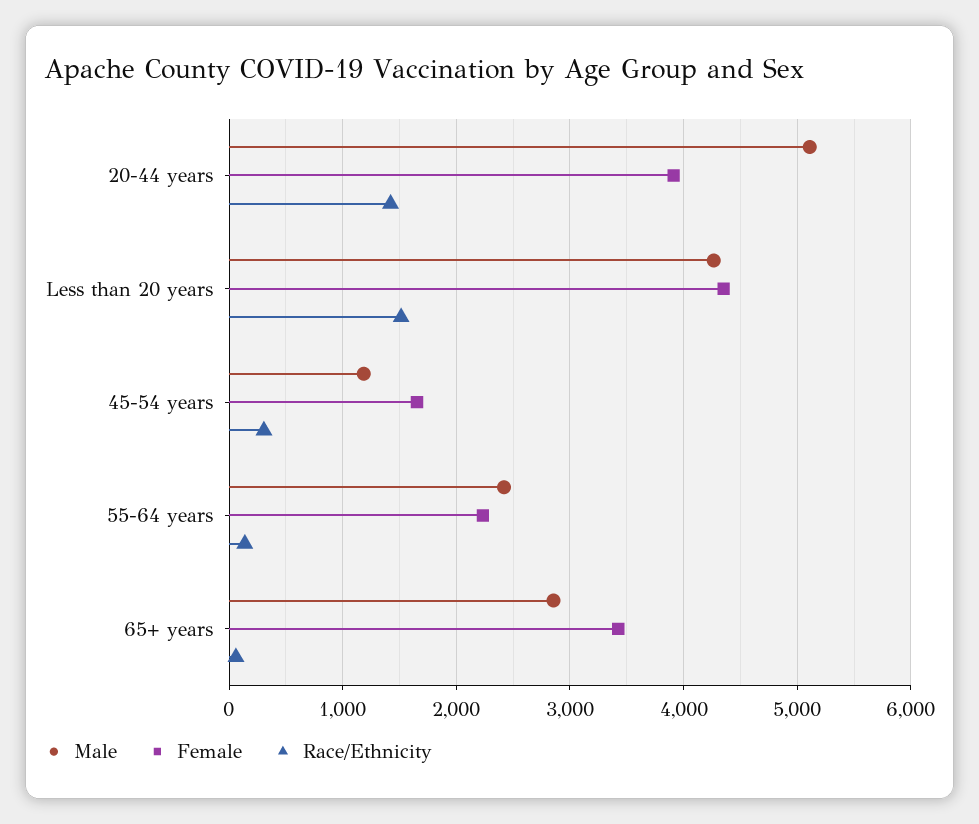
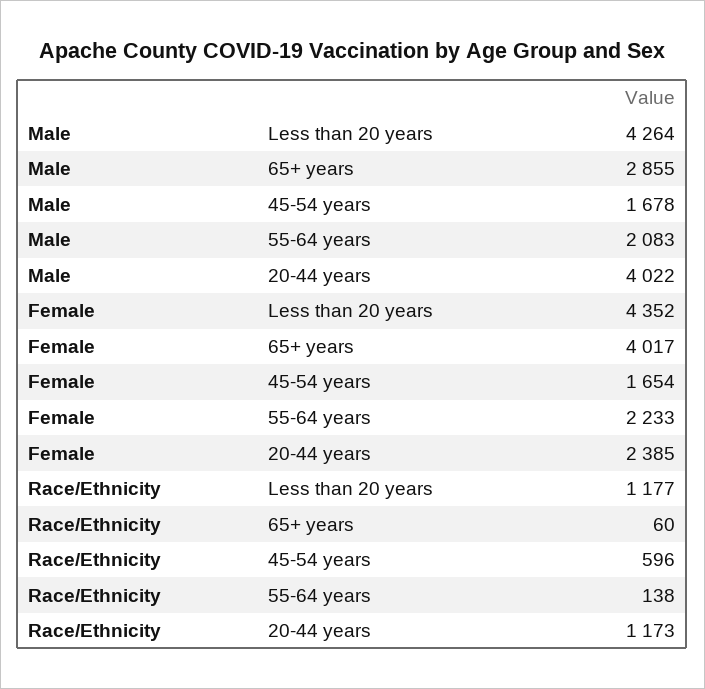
Male, 20-44 years: 5100 -> 4022
Female, 20-44 years: 3900 -> 2385
Race/Ethnicity, 20-44 years: 1400 -> 1173
Race/Ethnicity, Less than 20 years: 1500 -> 1177
Male, 45-54 years: 1200 -> 1678
Race/Ethnicity, 45-54 years: 300 -> 596
Male, 55-64 years: 2400 -> 2083
Female, 65+ years: 3400 -> 4017

